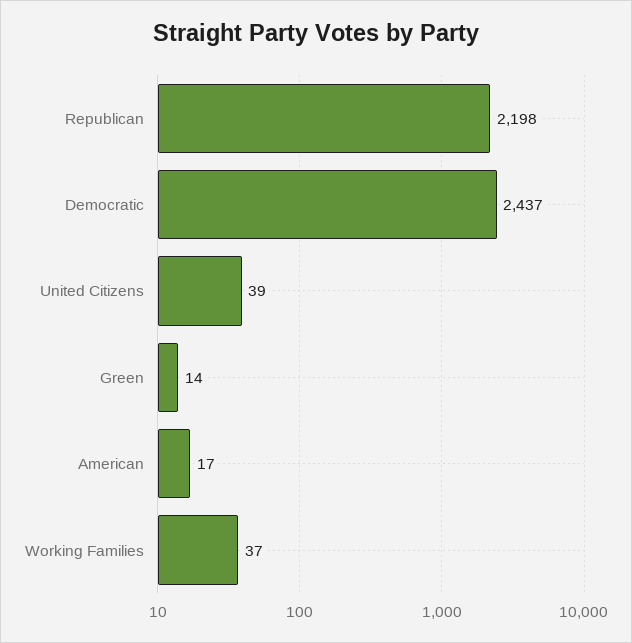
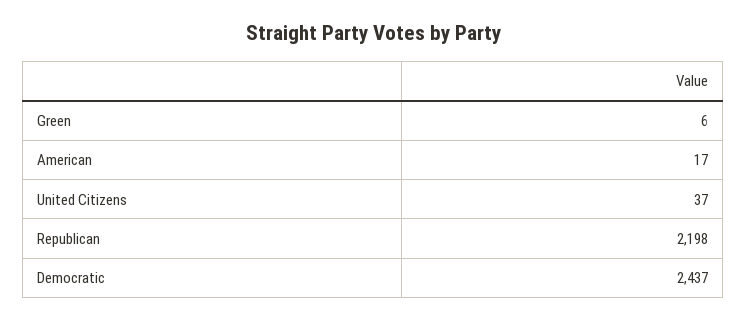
United Citizens: 39 -> 37
Green: 14 -> 6
Working Families: 37 -> none

